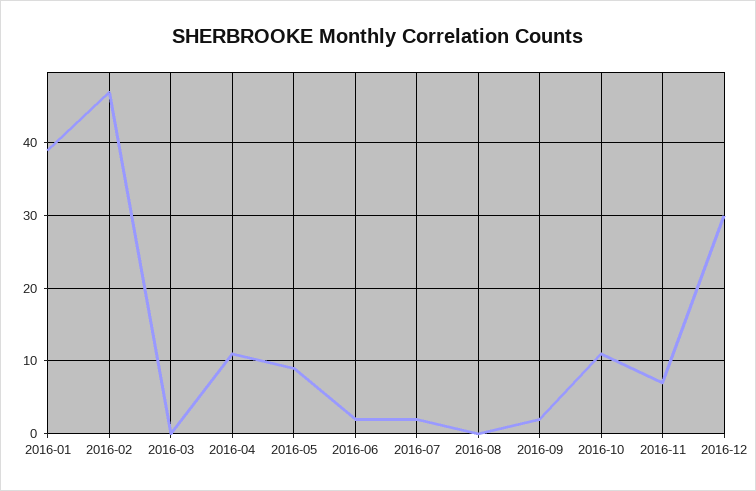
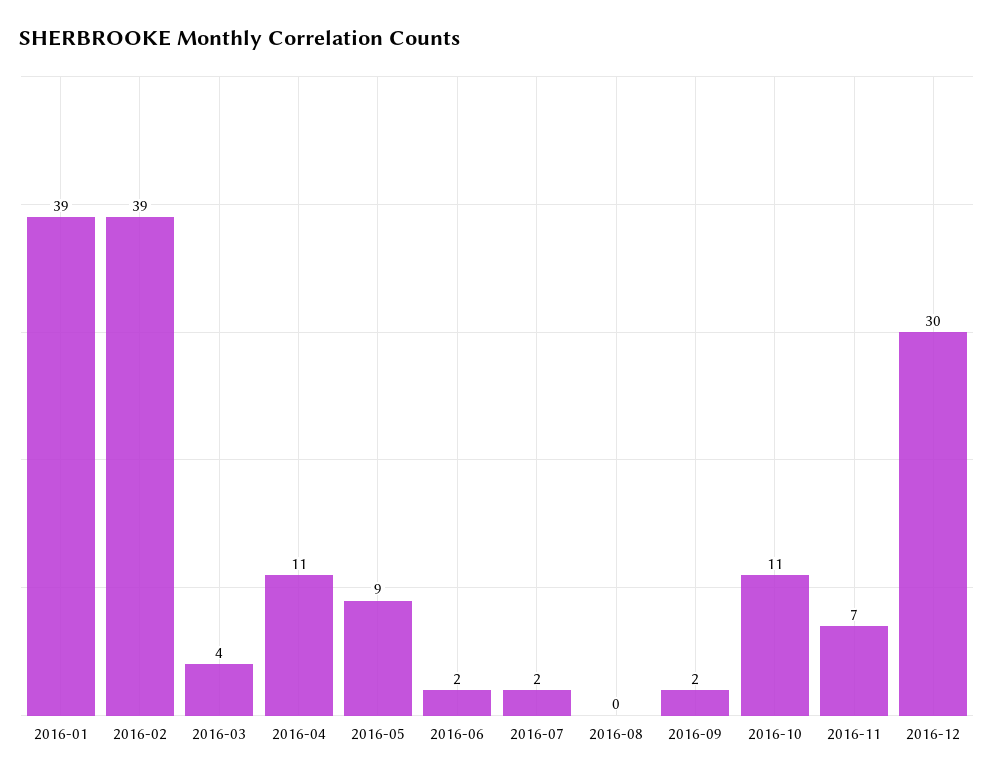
2016-02: 47 -> 39
2016-03: 0 -> 4

